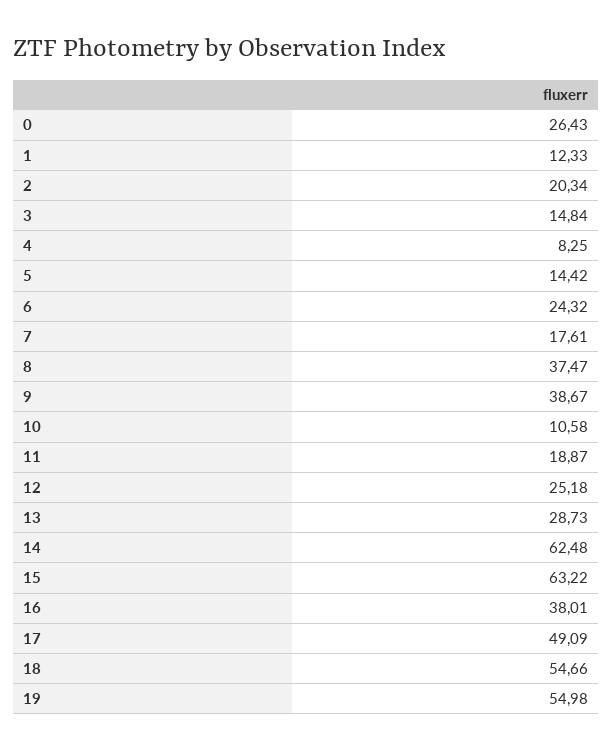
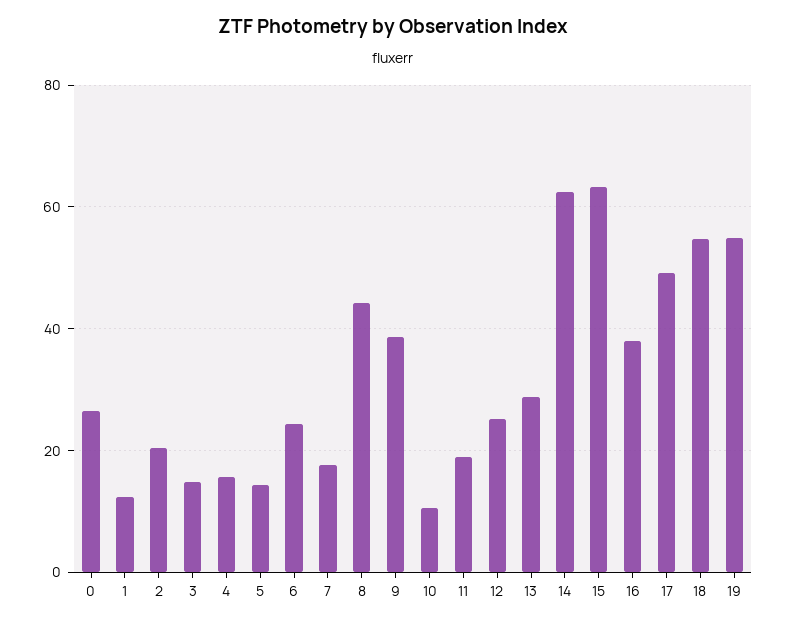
4: 8.25 -> 16
8: 37.47 -> 44

